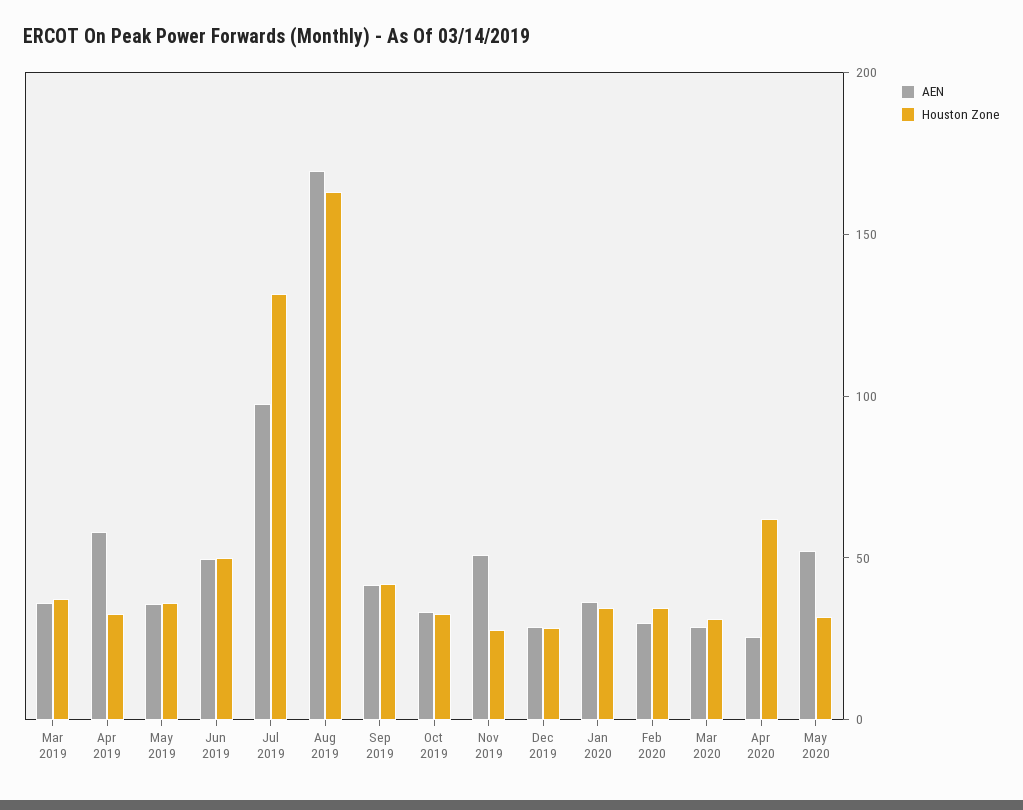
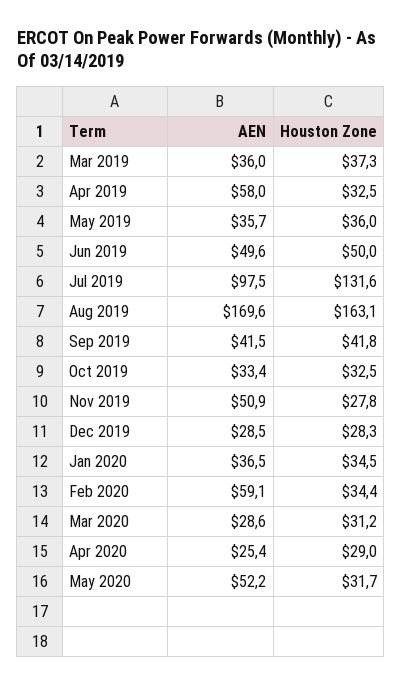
AEN, Feb 2020: 30 -> 59.1
Houston Zone, Apr 2020: 60 -> 29

